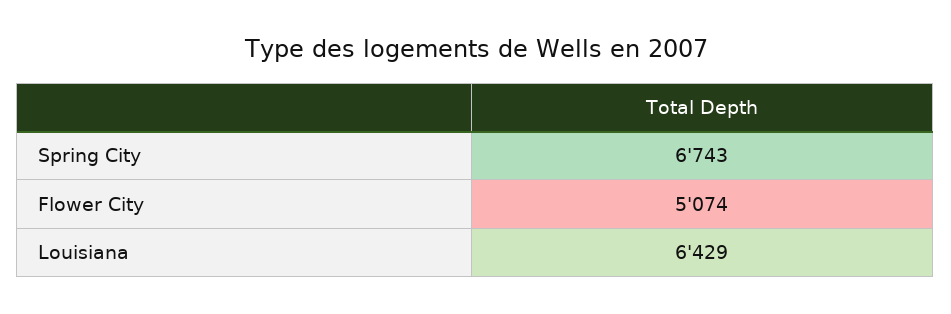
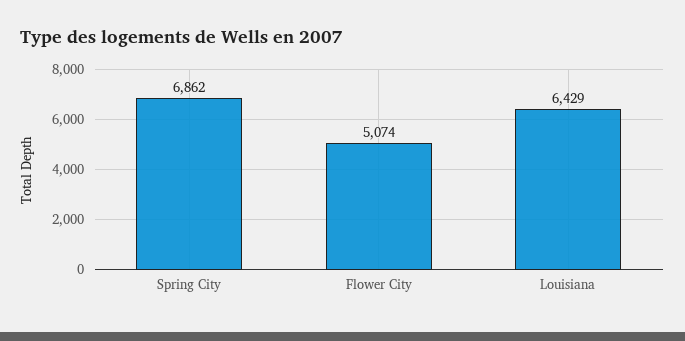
Spring City: 6743 -> 6862

